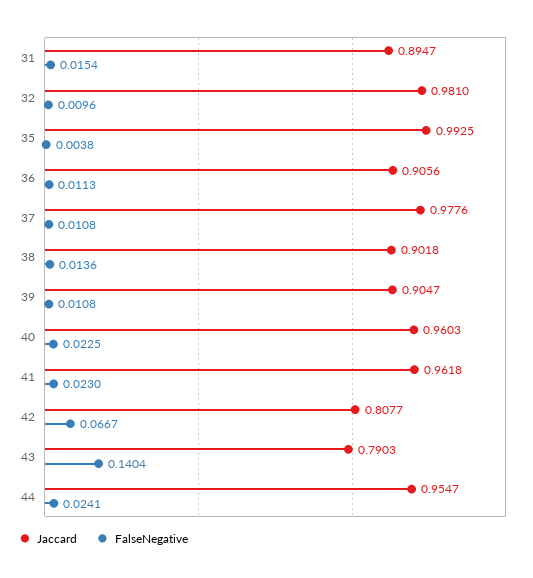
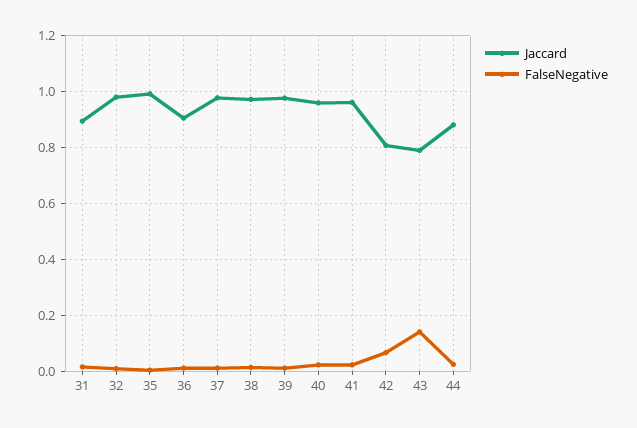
Jaccard, 38: 0.9018 -> 0.975
Jaccard, 39: 0.9047 -> 0.975
Jaccard, 44: 0.9547 -> 0.875

